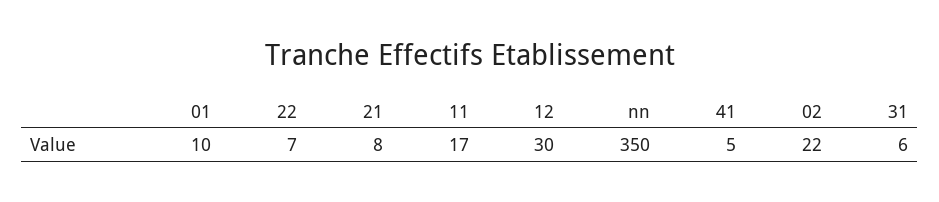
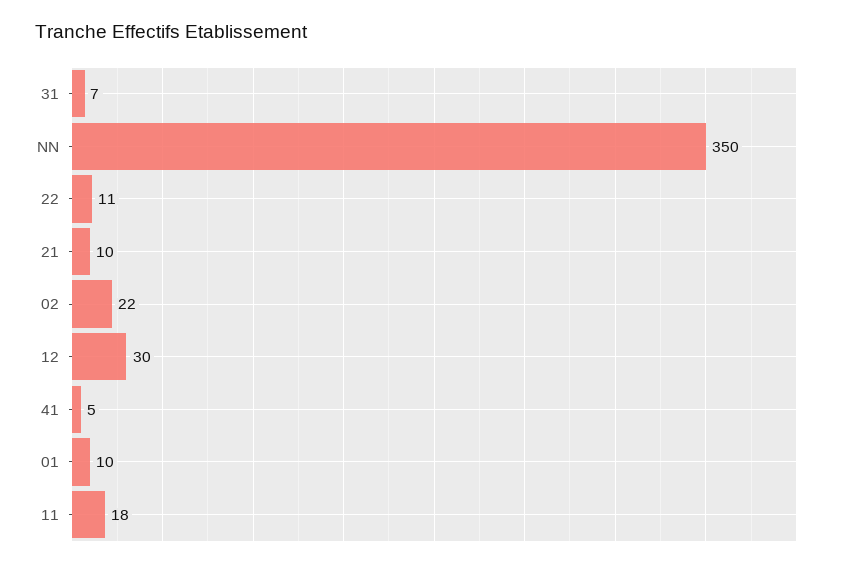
22: 7 -> 11
21: 8 -> 10
11: 17 -> 18
31: 6 -> 7

